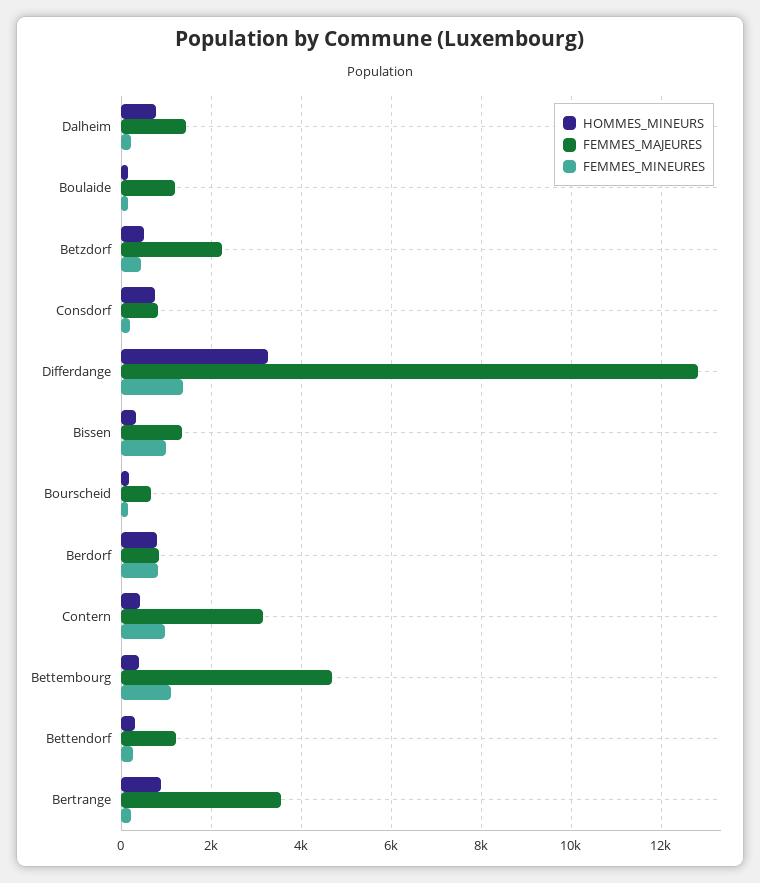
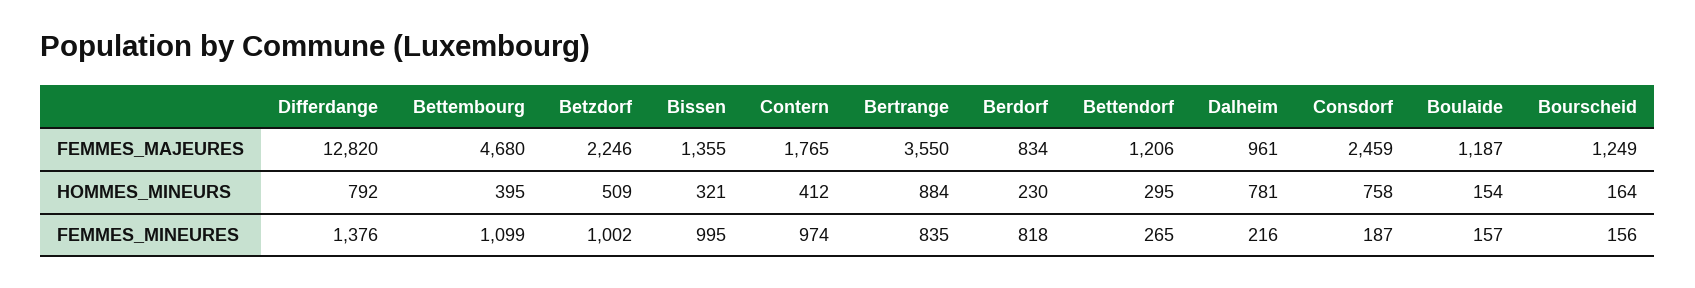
FEMMES_MAJEURES, Dalheim: 1400 -> 961
FEMMES_MINEURES, Betzdorf: 400 -> 1002
FEMMES_MAJEURES, Consdorf: 800 -> 2459
HOMMES_MINEURS, Differdange: 3200 -> 792
FEMMES_MAJEURES, Bourscheid: 600 -> 1249
HOMMES_MINEURS, Berdorf: 800 -> 230
FEMMES_MAJEURES, Contern: 3200 -> 1765
FEMMES_MINEURES, Bertrange: 200 -> 835

